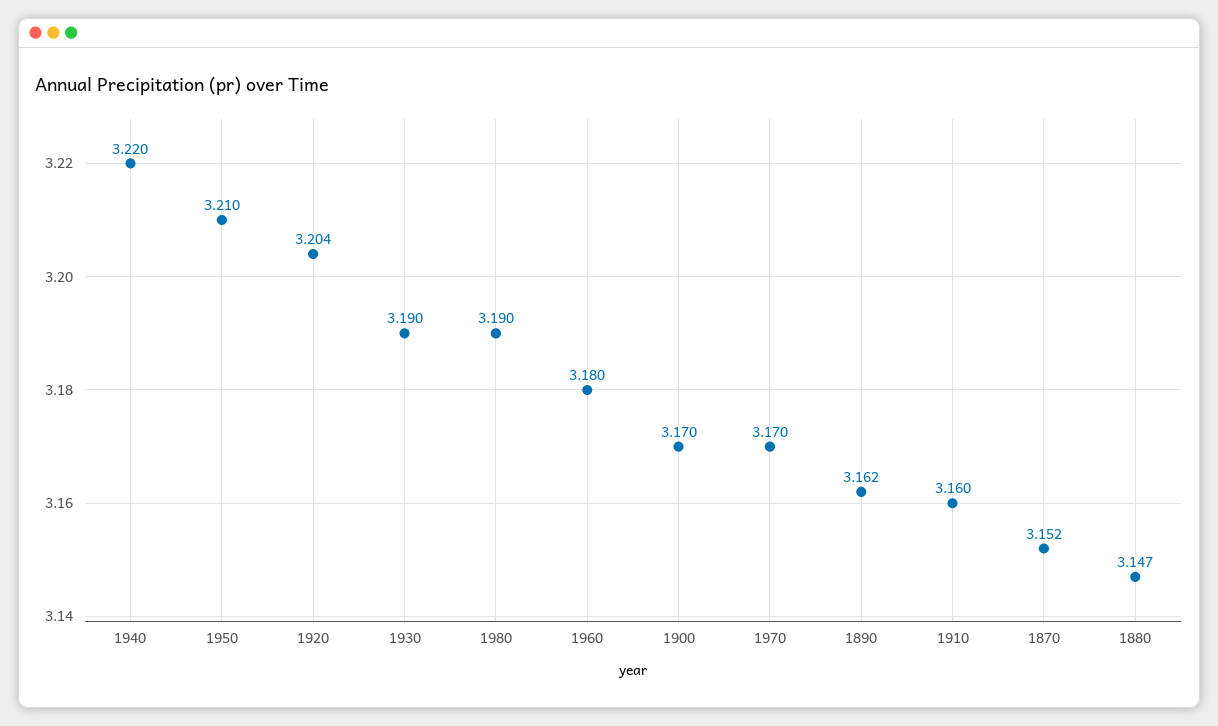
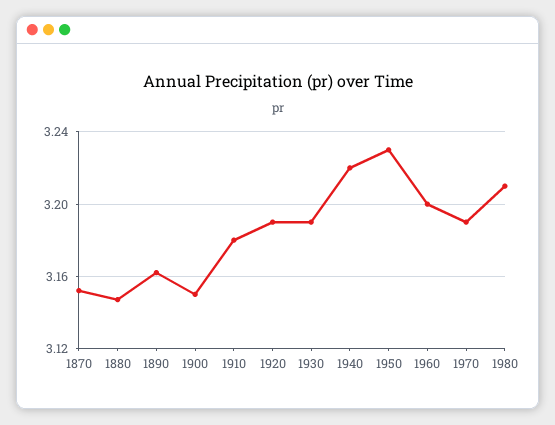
1950: 3.21 -> 3.23
1920: 3.204 -> 3.19
1980: 3.19 -> 3.21
1960: 3.18 -> 3.2
1900: 3.17 -> 3.15
1970: 3.17 -> 3.19
1910: 3.16 -> 3.18

